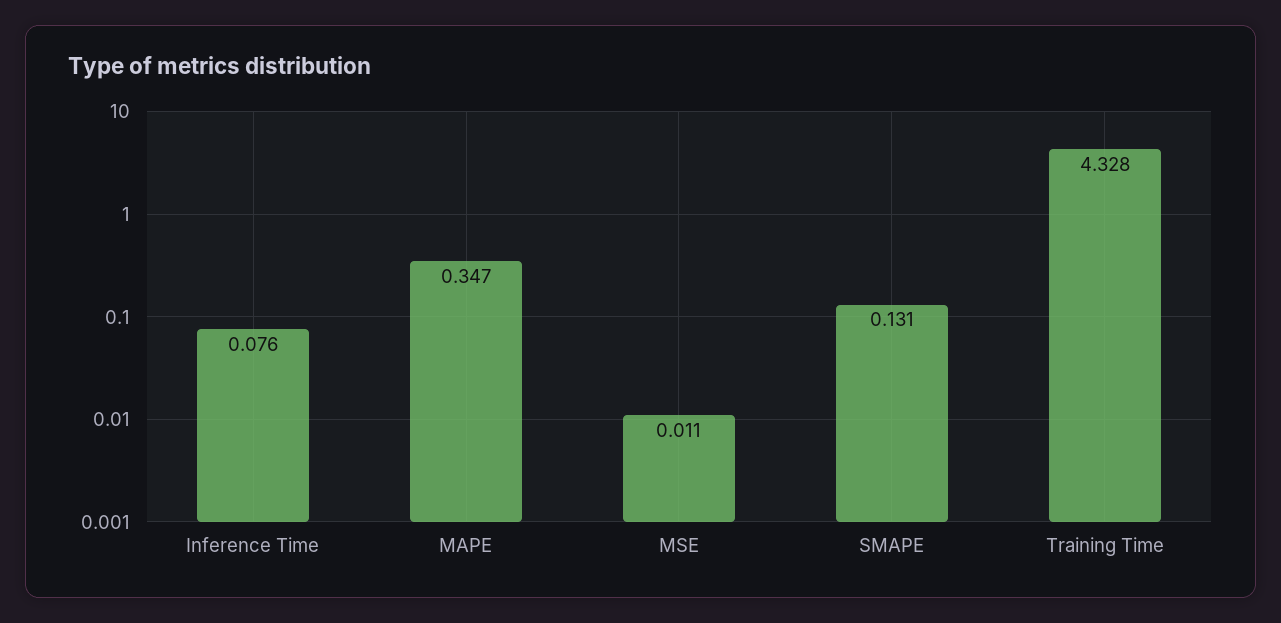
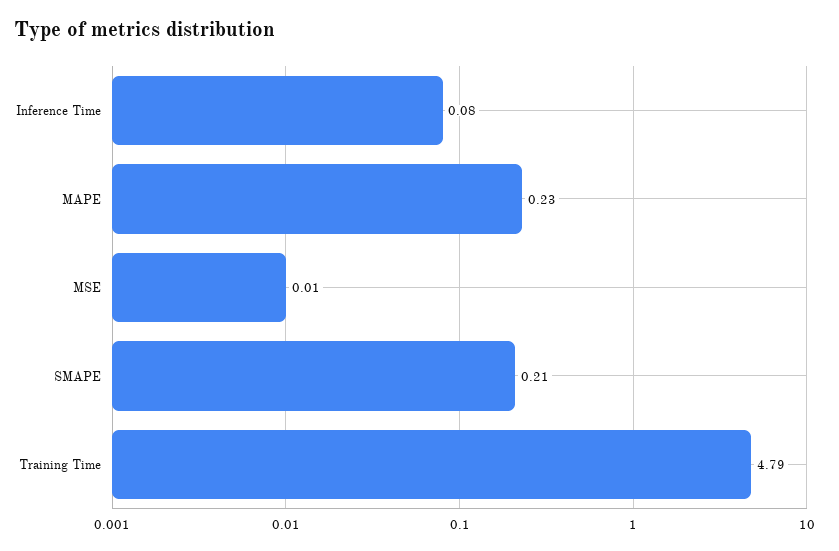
MAPE: 0.347 -> 0.23
SMAPE: 0.131 -> 0.21
Training Time: 4.328 -> 4.79

